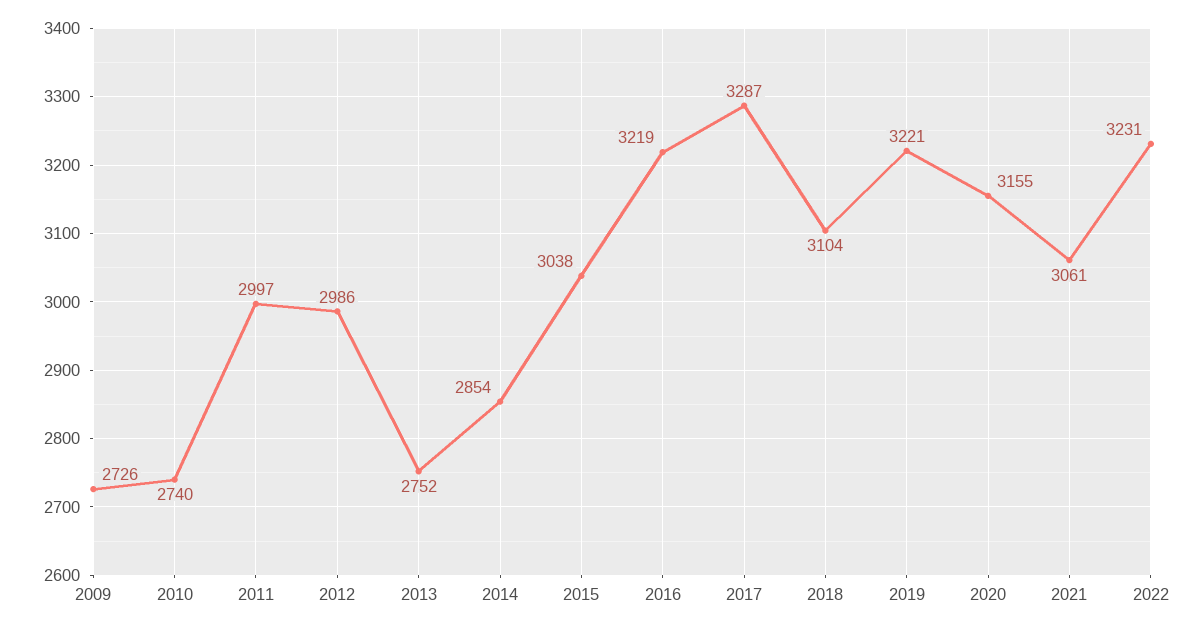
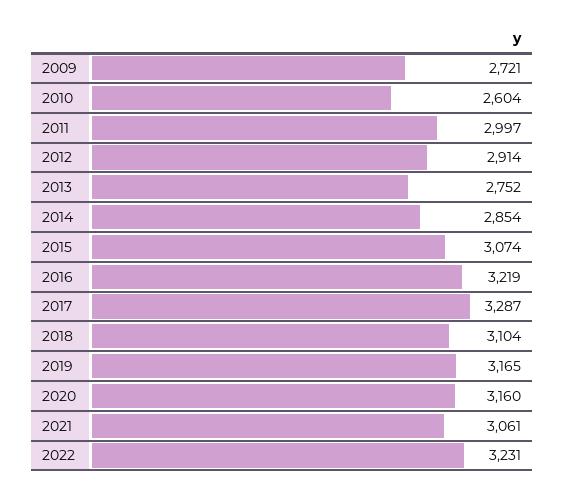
2009: 2726 -> 2721
2010: 2740 -> 2604
2012: 2986 -> 2914
2015: 3038 -> 3074
2019: 3221 -> 3165
2020: 3155 -> 3160

